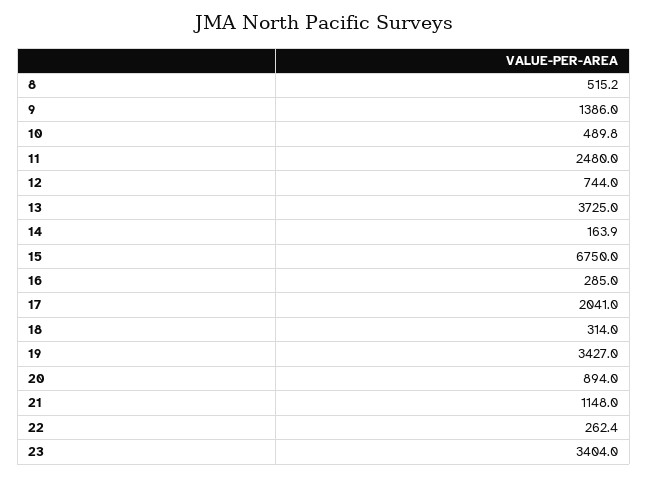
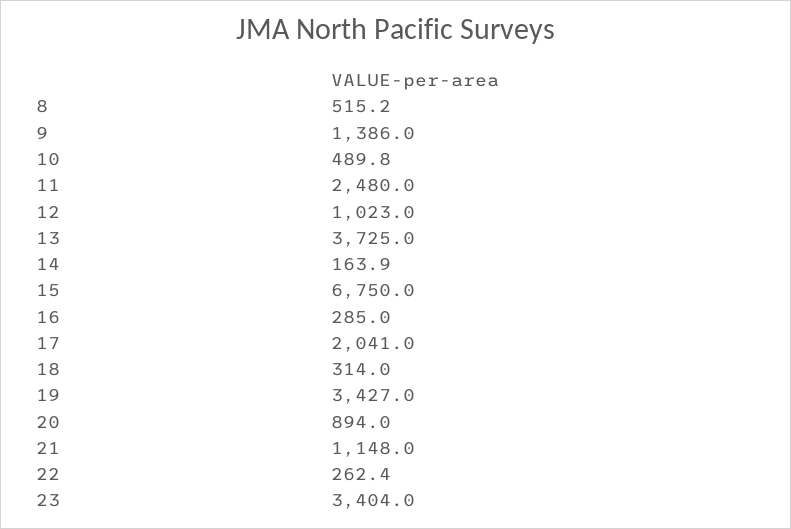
12: 744 -> 1023

